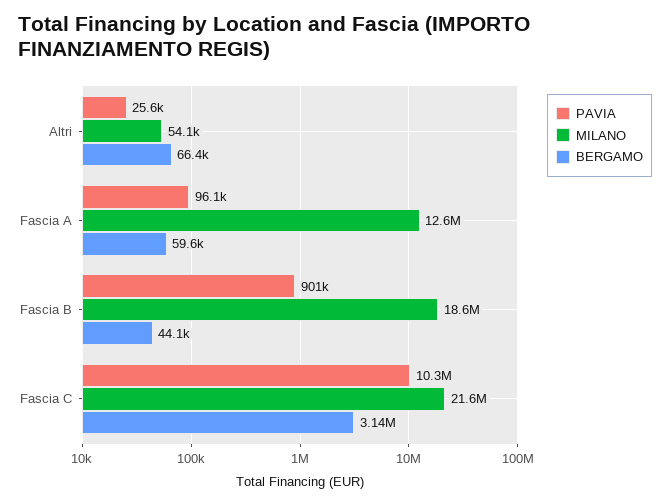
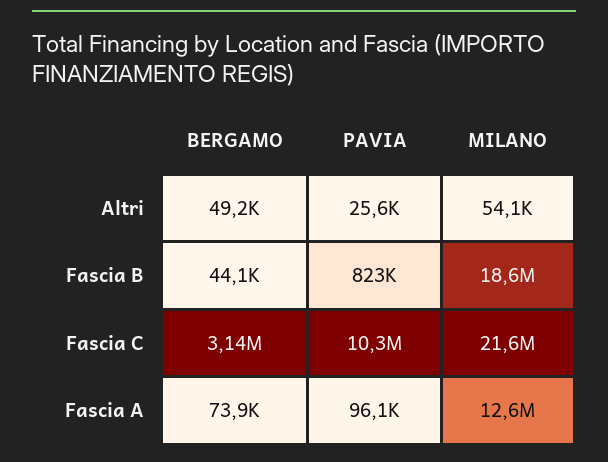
BERGAMO, Altri: 66400 -> 49200
BERGAMO, Fascia A: 59600 -> 73900
PAVIA, Fascia B: 901000 -> 823000

